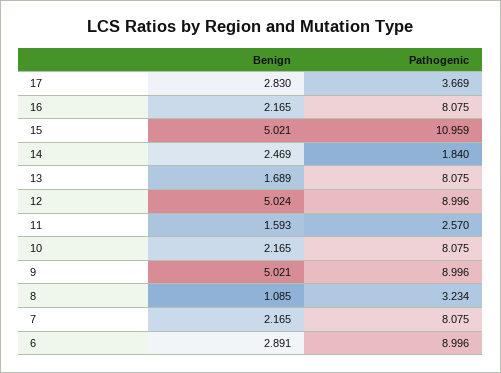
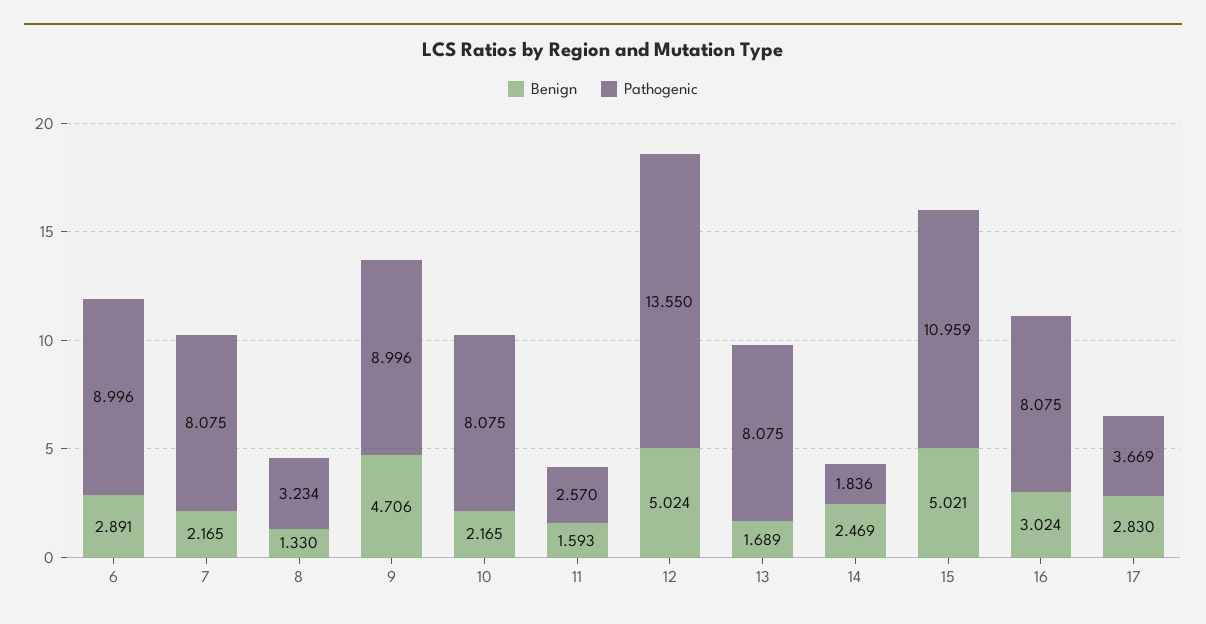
Benign, 16: 2.165 -> 3.024
Pathogenic, 14: 1.84 -> 1.836
Pathogenic, 12: 8.996 -> 13.55
Benign, 9: 5.021 -> 4.706
Benign, 8: 1.085 -> 1.33

